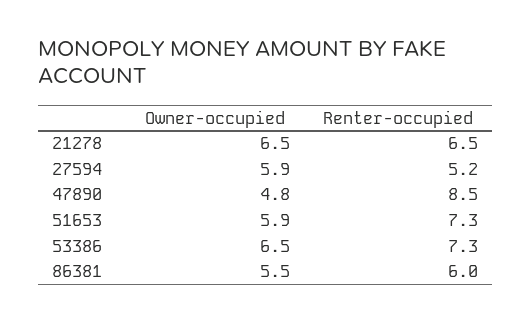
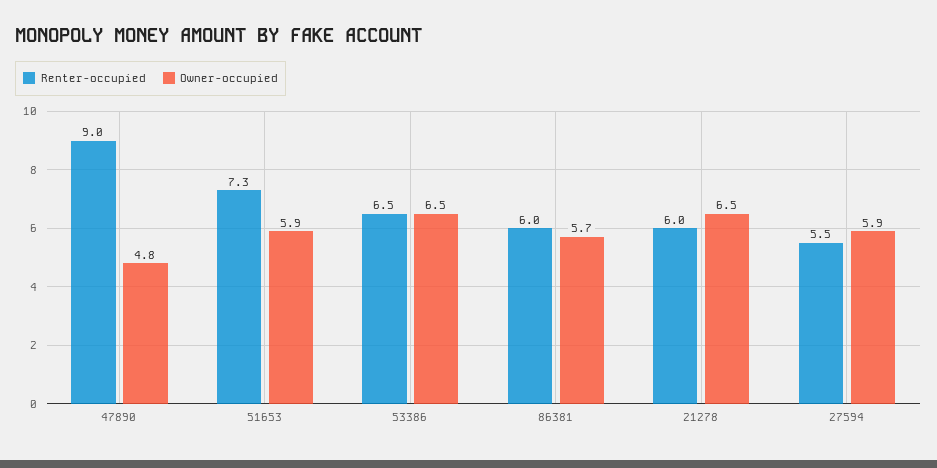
Renter-occupied, 21278: 6.5 -> 6
Renter-occupied, 27594: 5.2 -> 5.5
Renter-occupied, 47890: 8.5 -> 9
Renter-occupied, 53386: 7.3 -> 6.5
Owner-occupied, 86381: 5.5 -> 5.7

